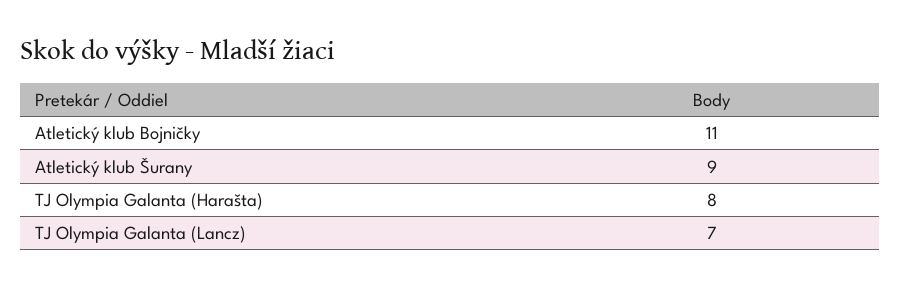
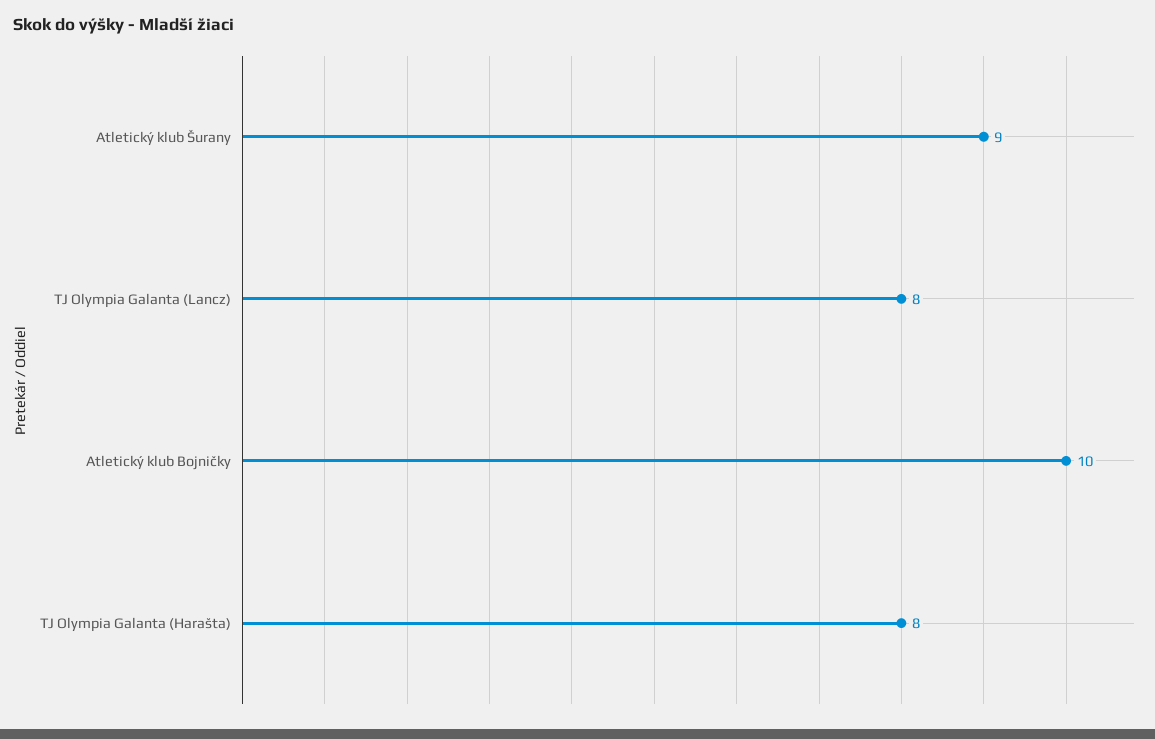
Atletický klub Bojničky: 11 -> 10
TJ Olympia Galanta (Lancz): 7 -> 8

